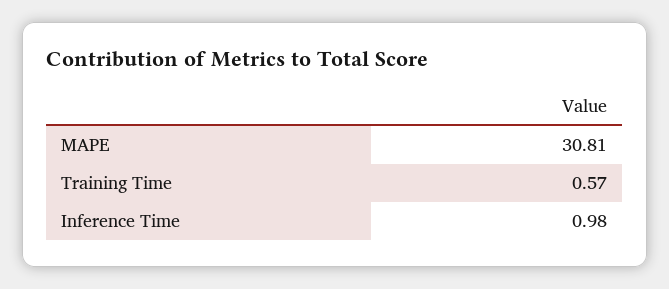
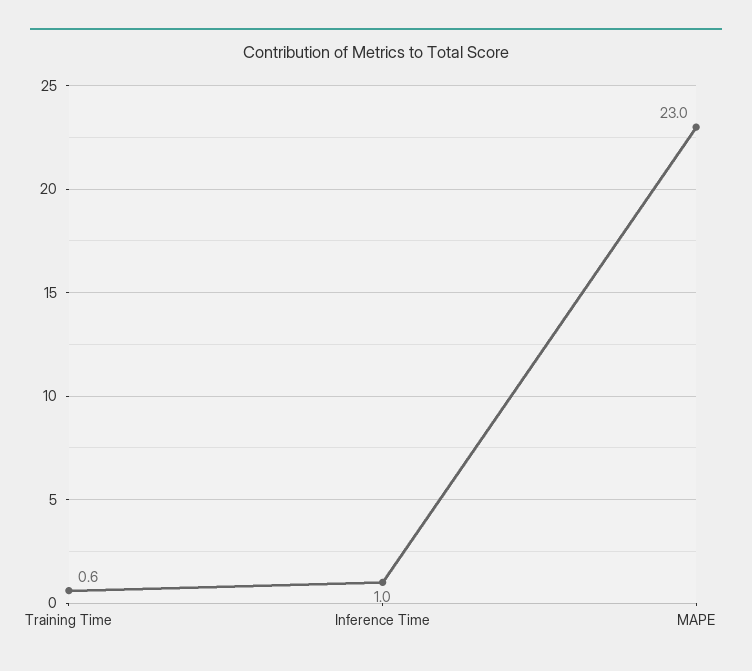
MAPE: 30.81 -> 23

